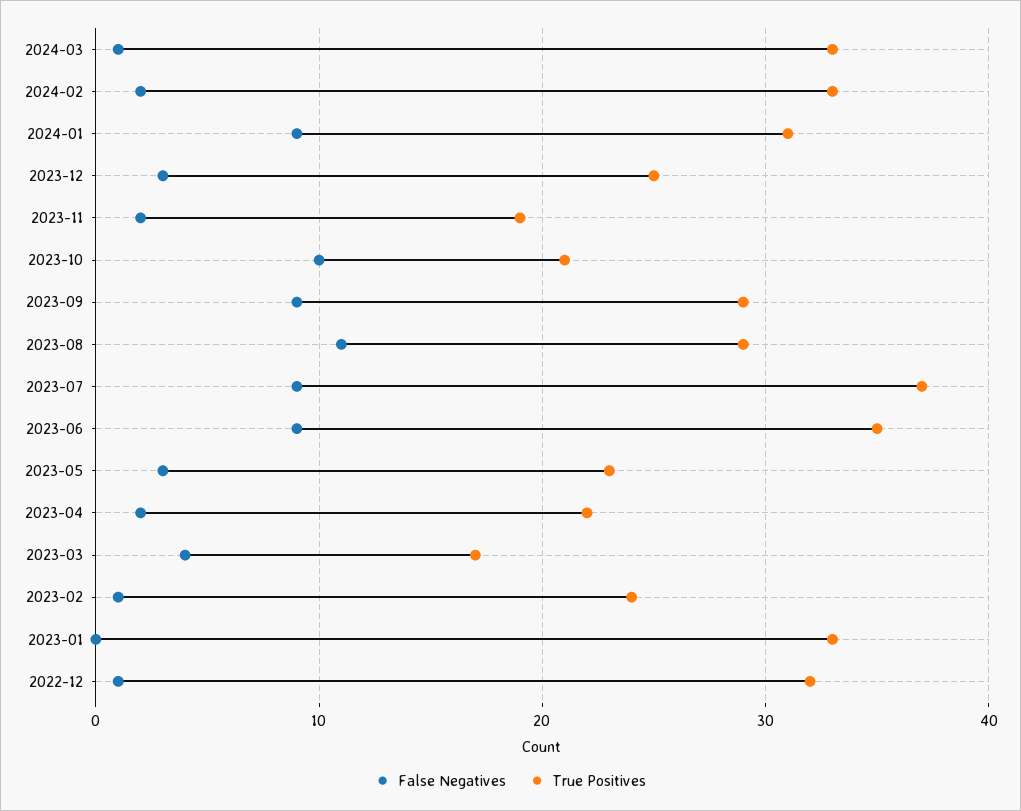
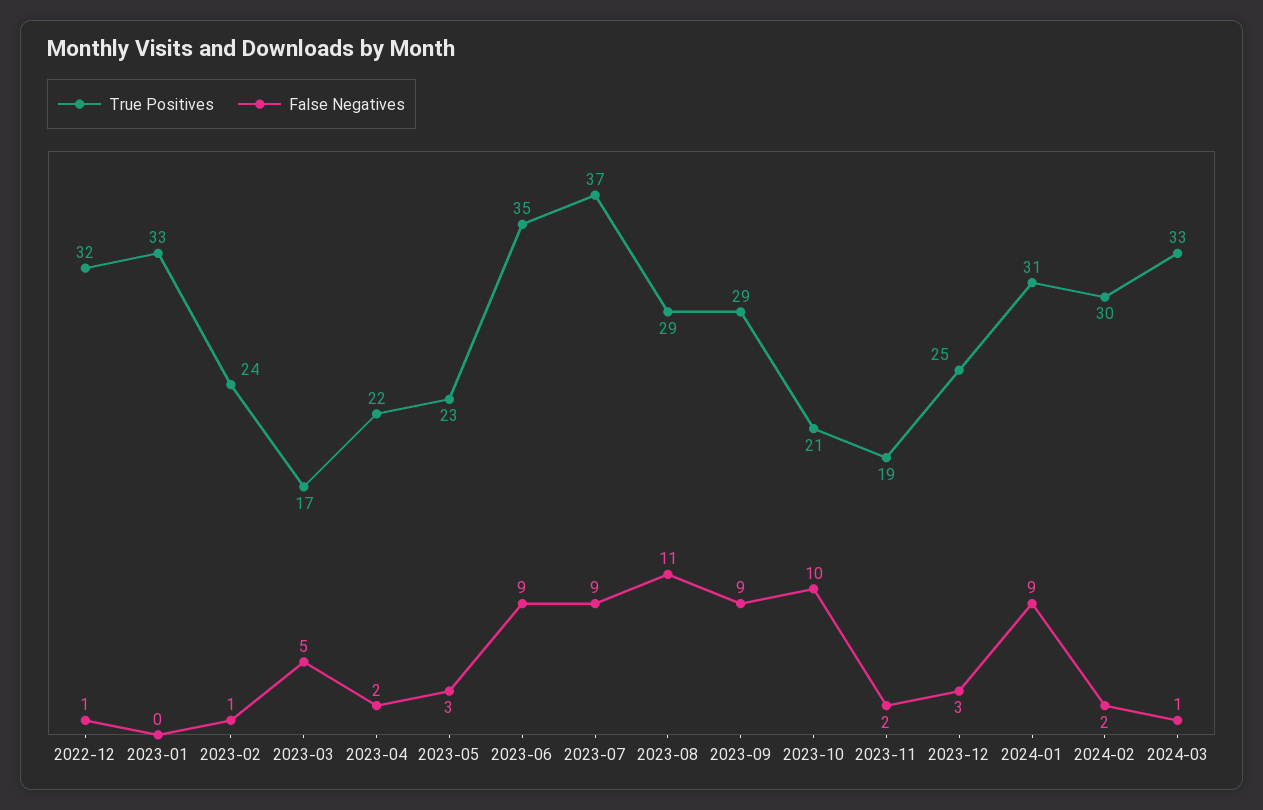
True Positives, 2024-02: 33 -> 30
False Negatives, 2023-03: 4 -> 5

